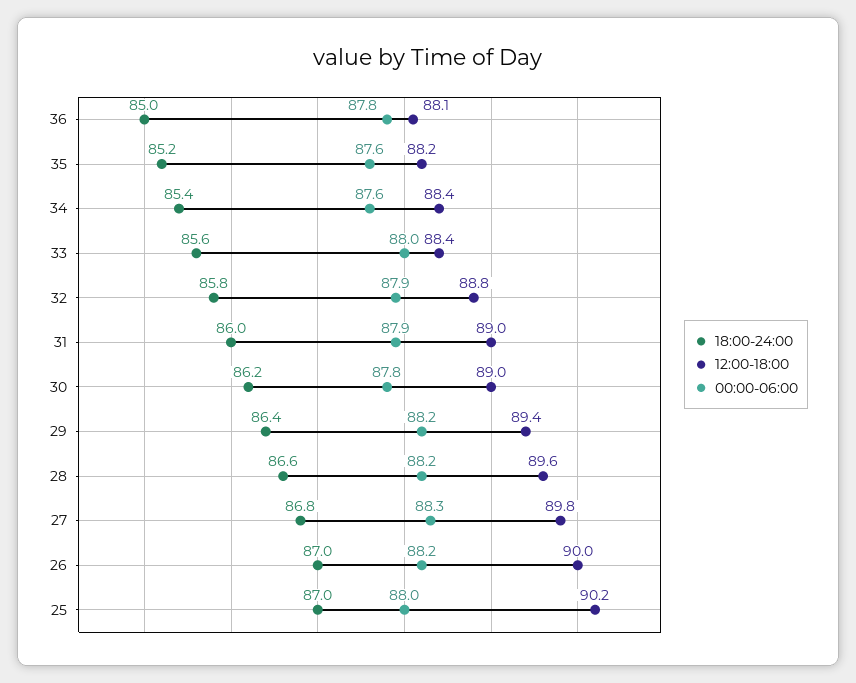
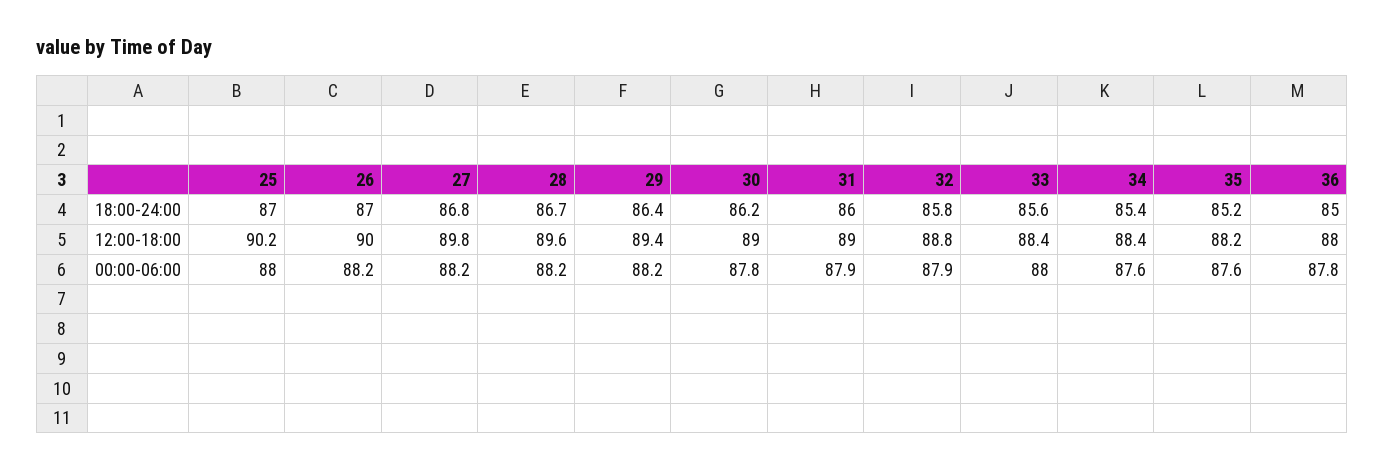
12:00-18:00, 36: 88.1 -> 88
18:00-24:00, 28: 86.6 -> 86.7
00:00-06:00, 27: 88.3 -> 88.2

